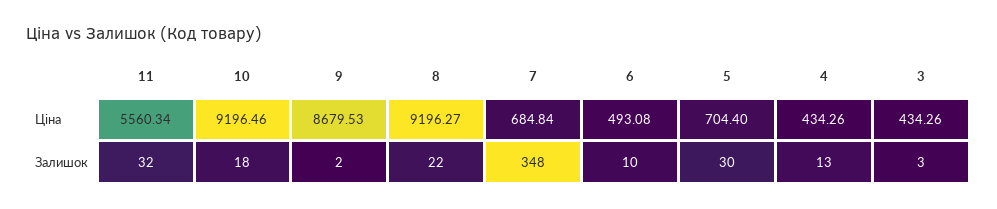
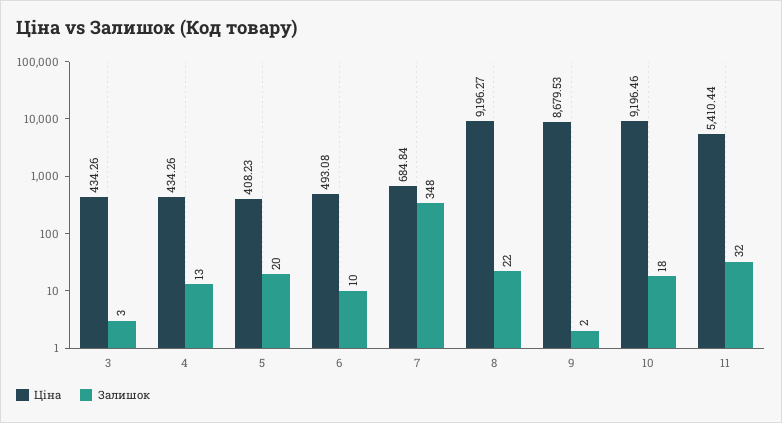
Ціна, 11: 5560.34 -> 5410.44
Ціна, 5: 704.4 -> 408.23
Залишок, 5: 30 -> 20

